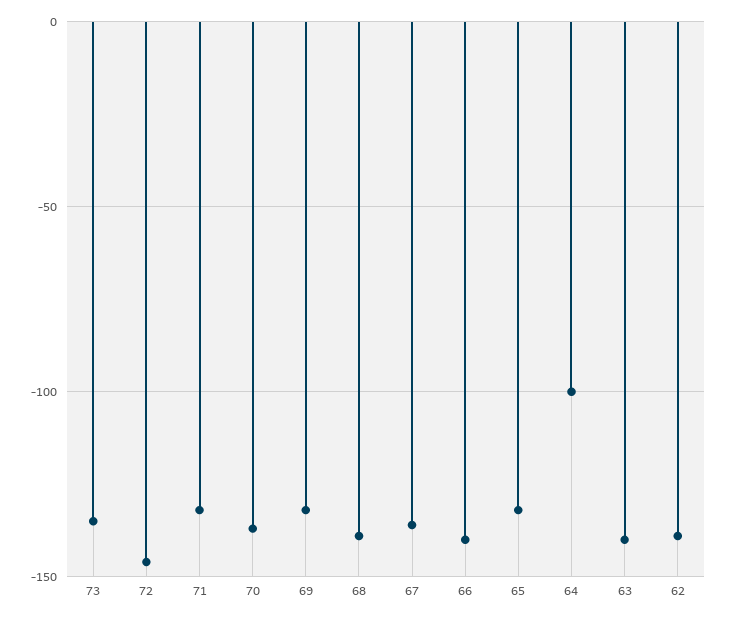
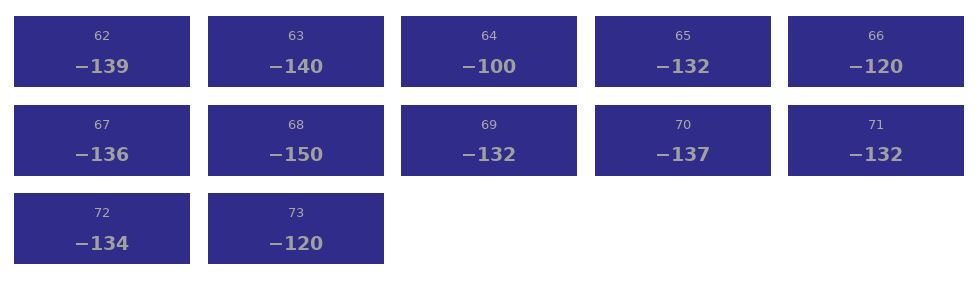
73: -135 -> -120
72: -145 -> -134
68: -140 -> -150
66: -140 -> -120

